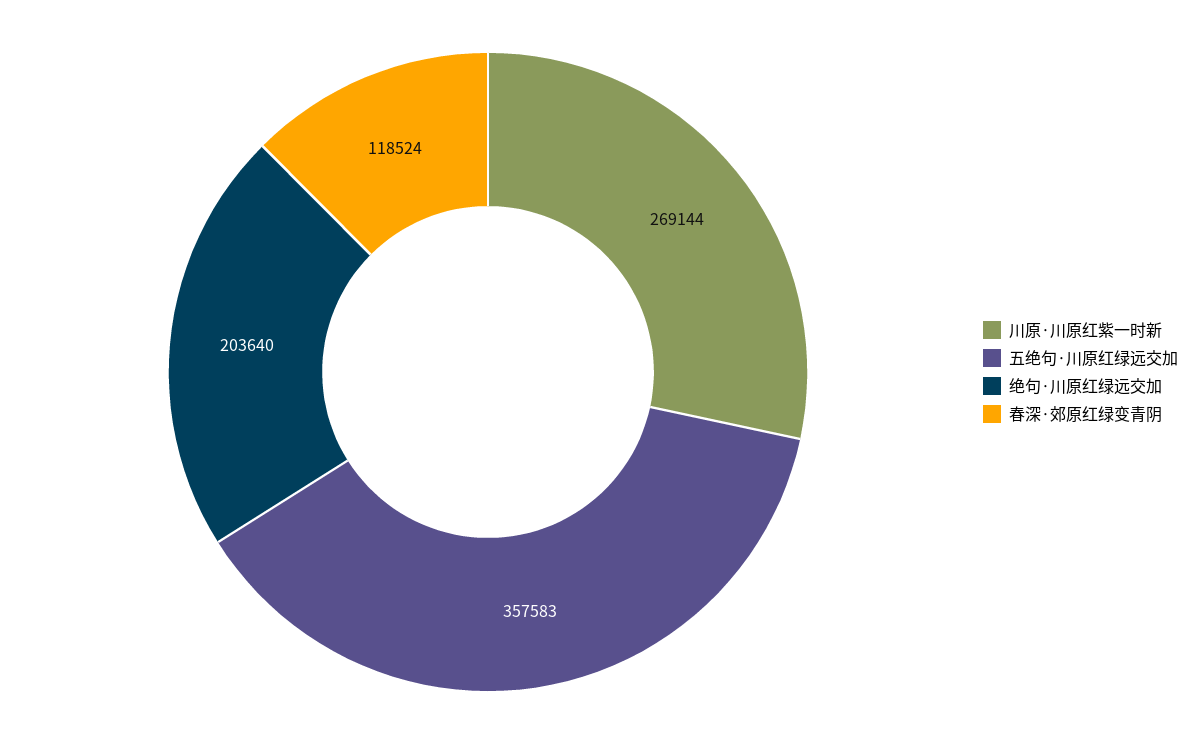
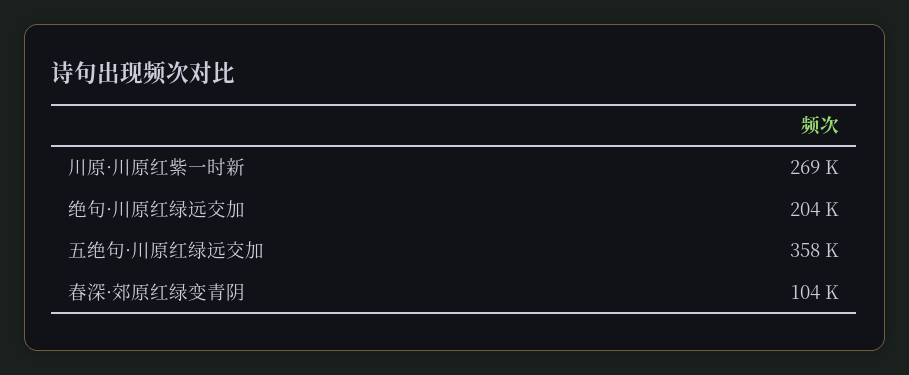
春深·郊原红绿变青阴: 118524 -> 104000

